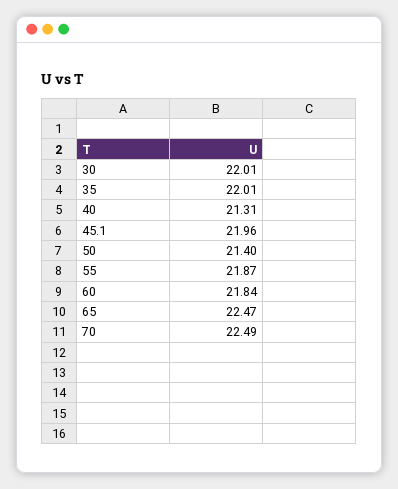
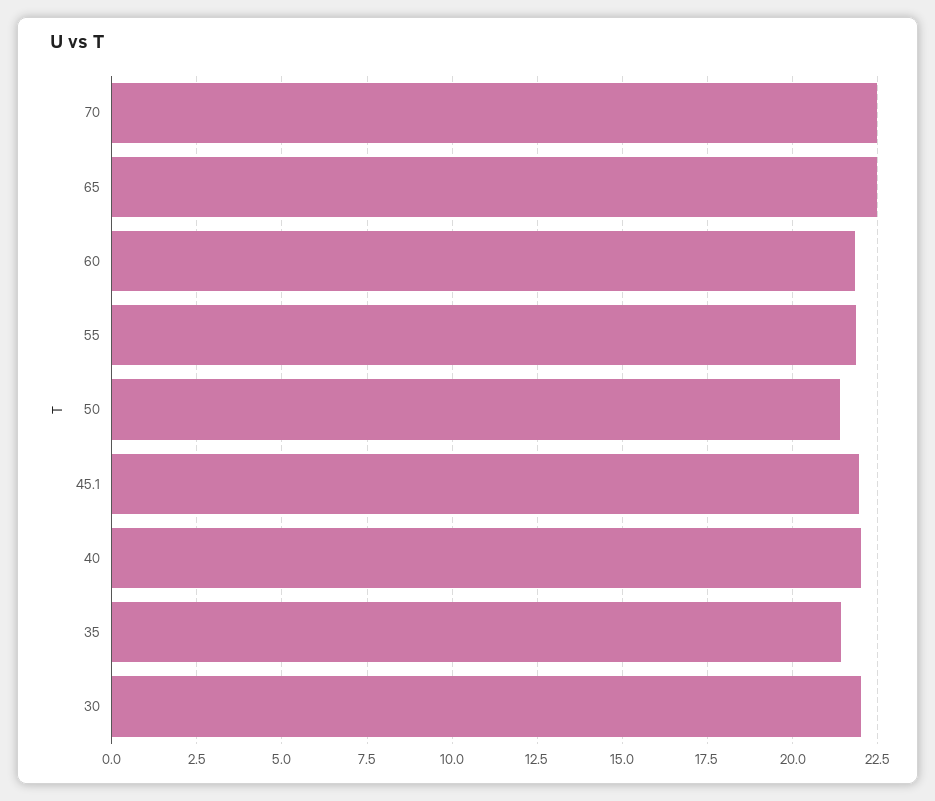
35: 22.01 -> 21.5
40: 21.31 -> 22

